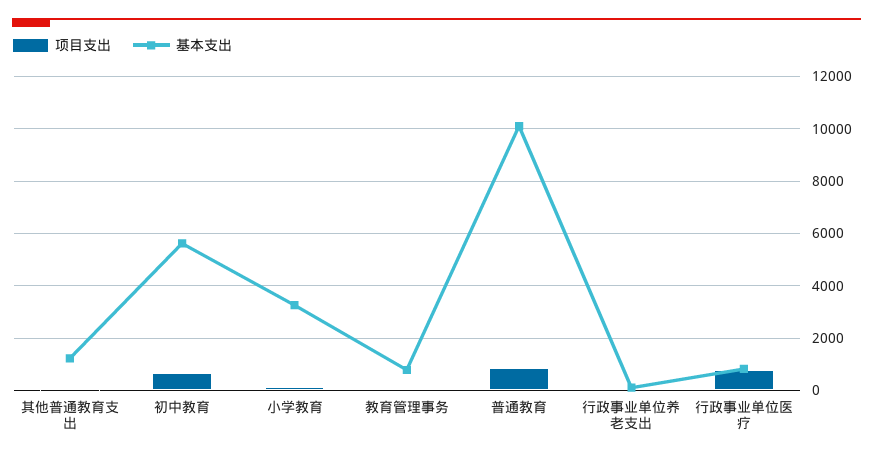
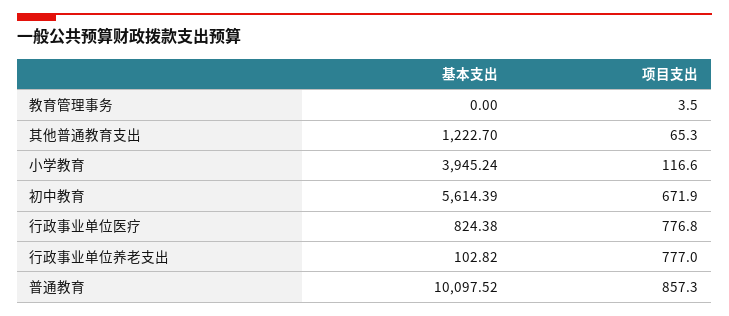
基本支出, 小学教育: 3250 -> 3945.24
基本支出, 教育管理事务: 750 -> 0
项目支出, 行政事业单位养老支出: 0 -> 777

